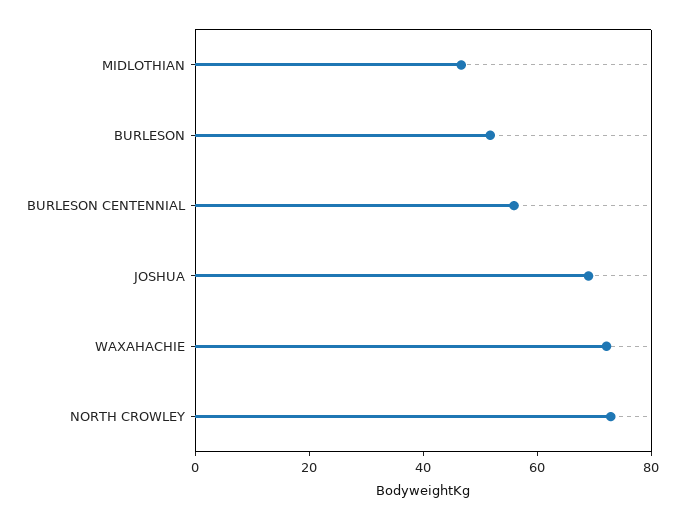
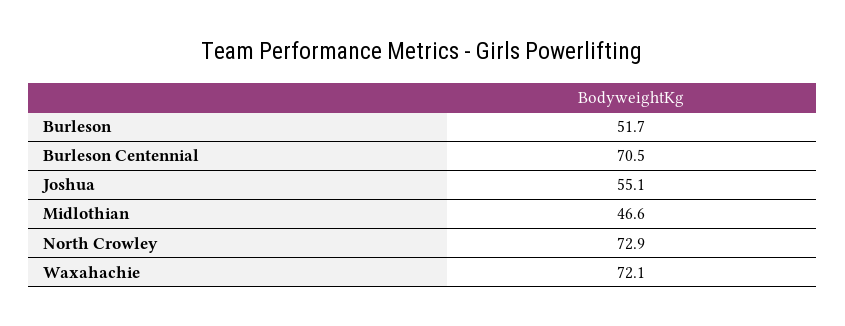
BURLESON CENTENNIAL: 55 -> 70.5
JOSHUA: 70 -> 55.1

